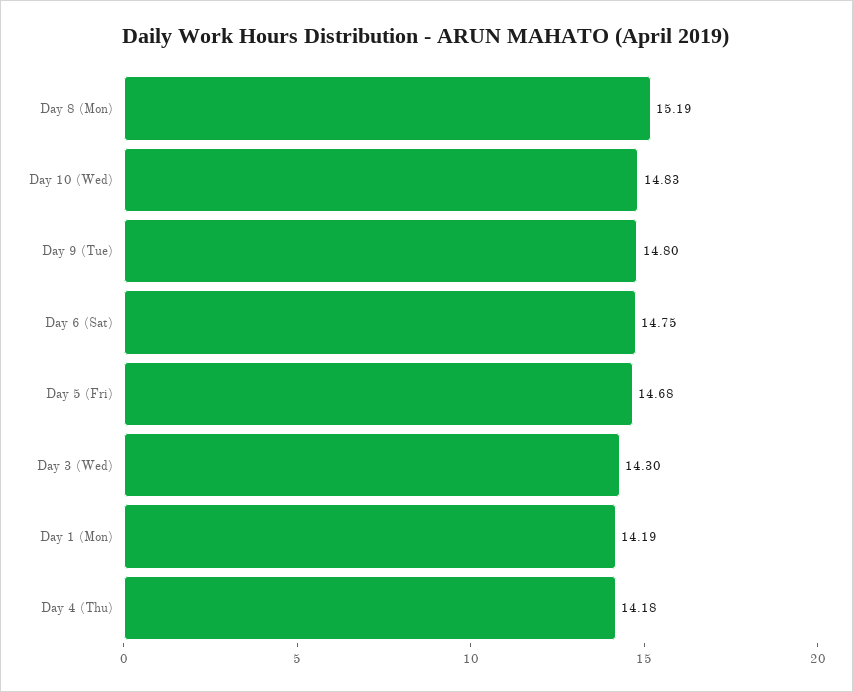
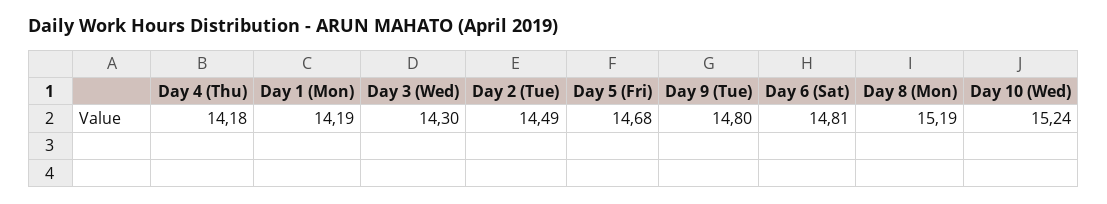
Day 10 (Wed): 14.83 -> 15.24
Day 6 (Sat): 14.75 -> 14.81
Day 2 (Tue): none -> 14.49

